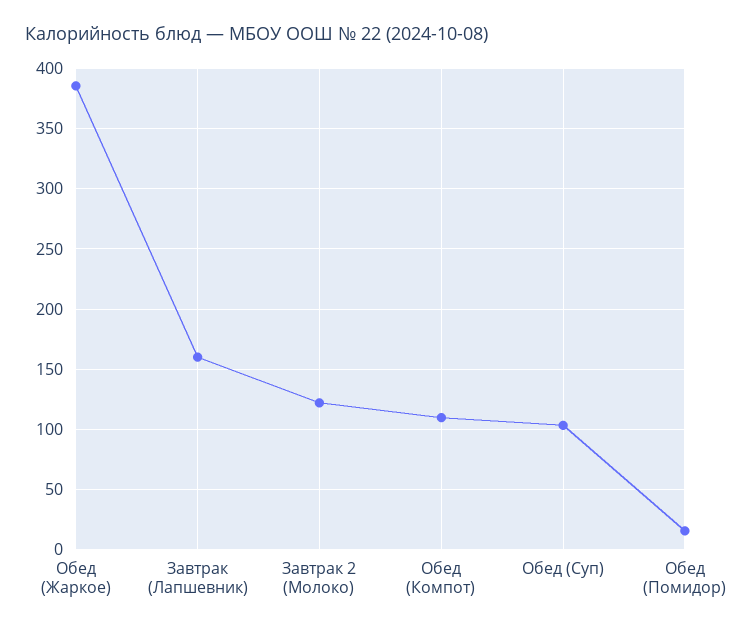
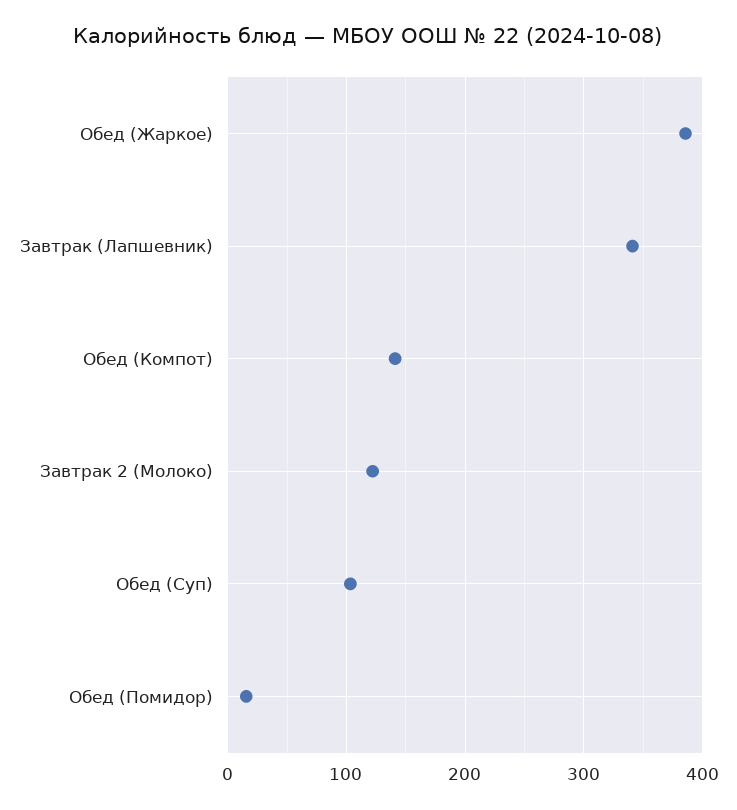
Завтрак (Лапшевник): 160 -> 340
Обед (Компот): 110 -> 140

